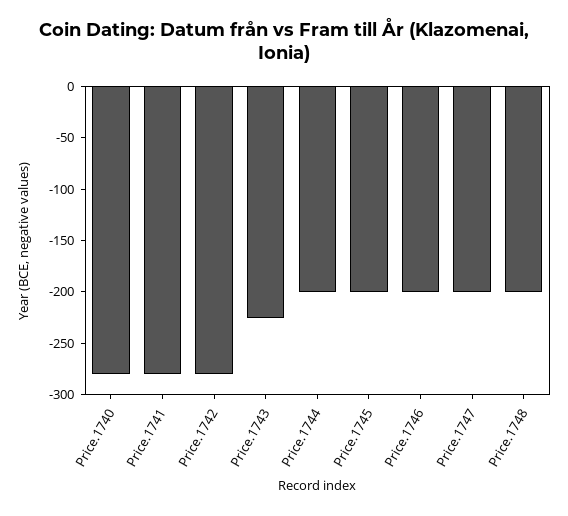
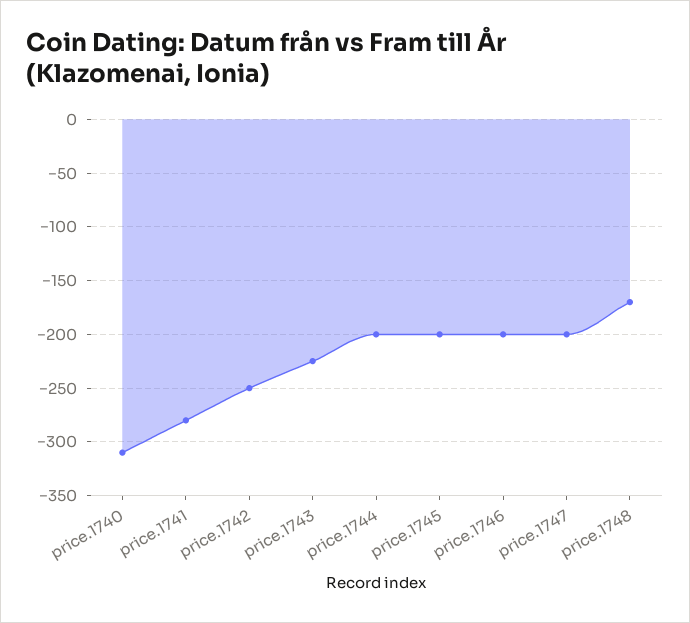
Price.1740: -280 -> -310
Price.1742: -280 -> -250
Price.1748: -200 -> -170

